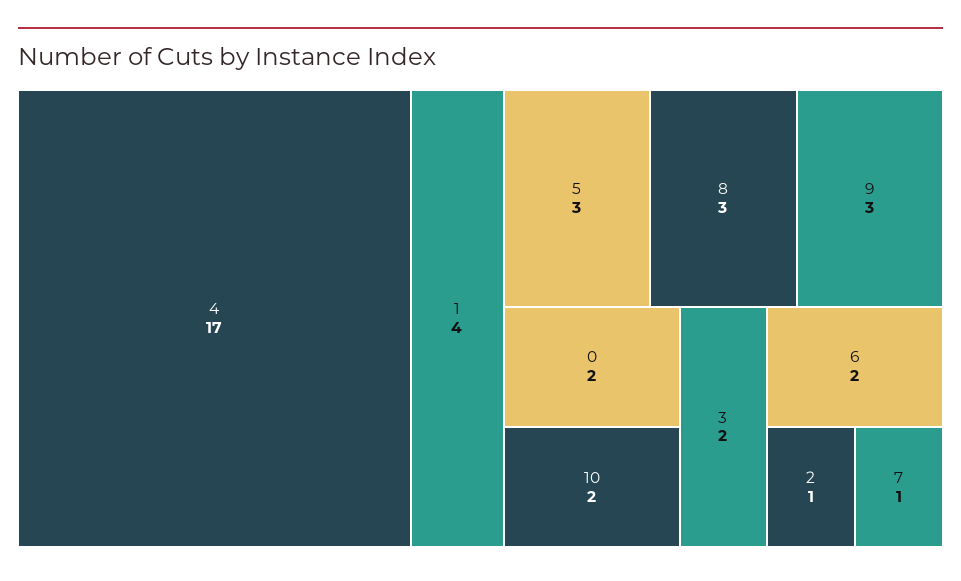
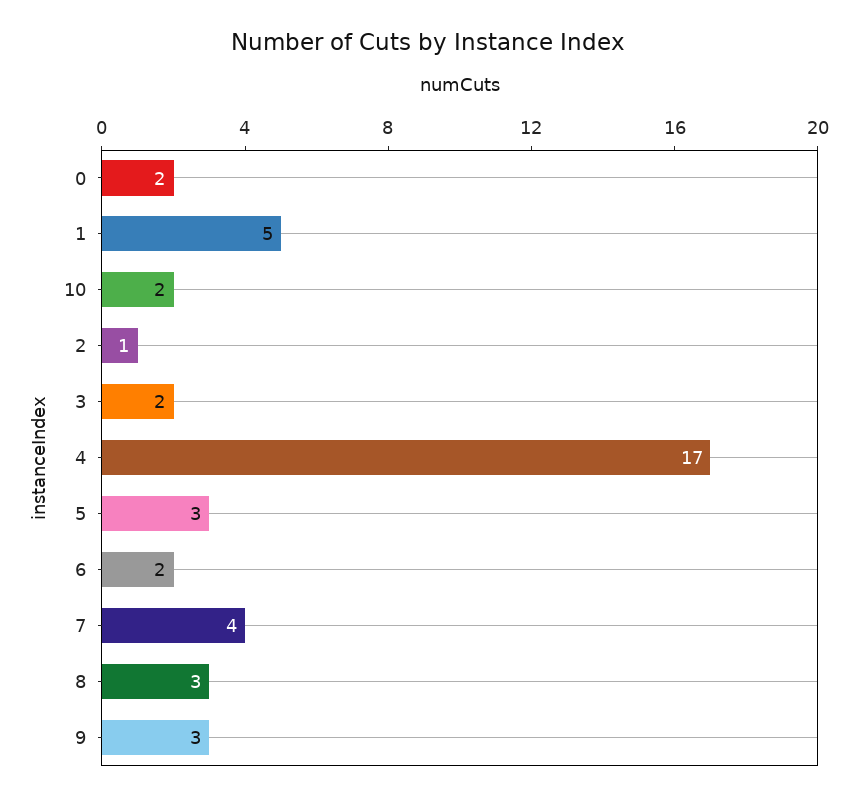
1: 4 -> 5
7: 1 -> 4

